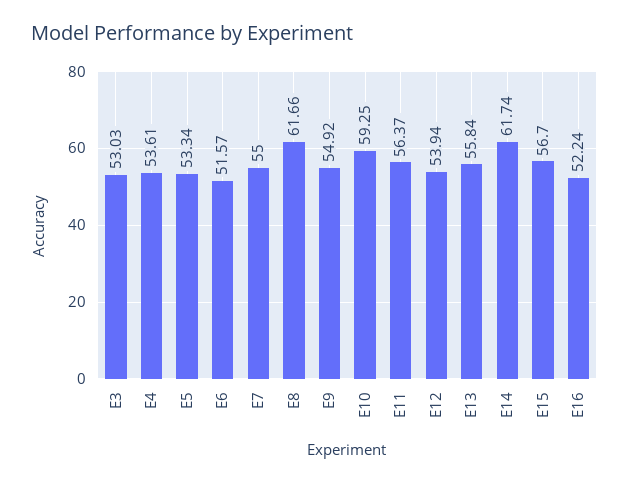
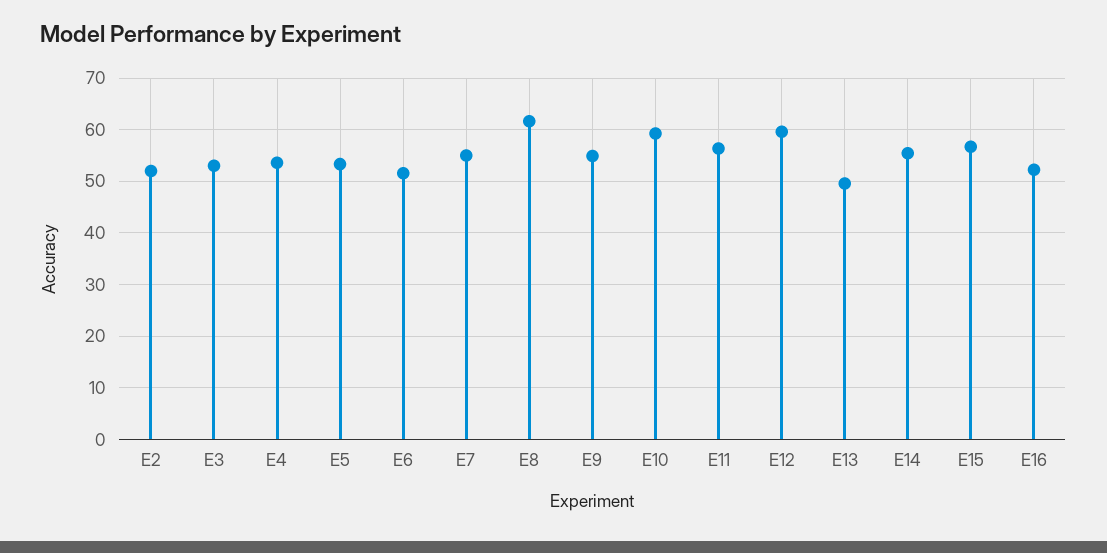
E12: 53.94 -> 60
E13: 55.84 -> 50
E14: 61.74 -> 56
E2: none -> 52

